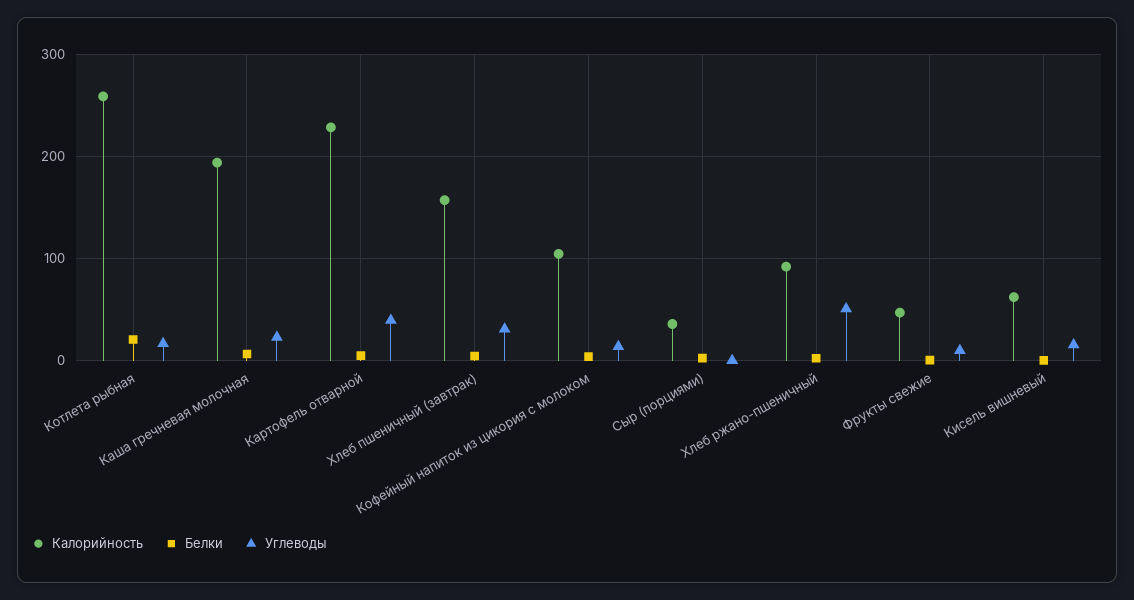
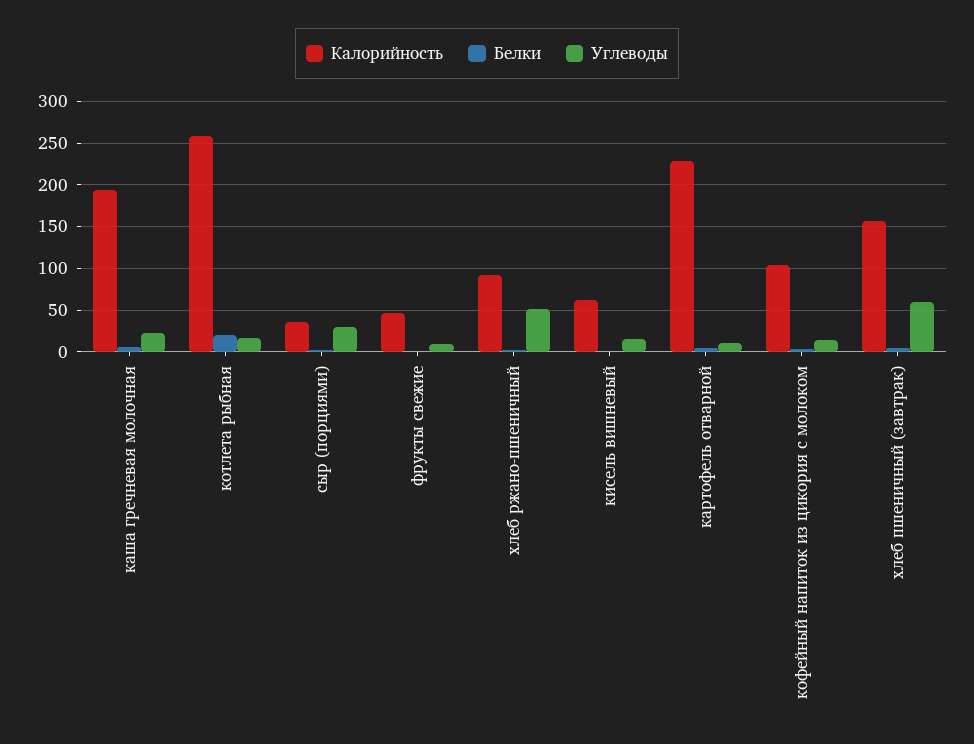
Углеводы, Картофель отварной: 40 -> 10
Углеводы, Хлеб пшеничный (завтрак): 30 -> 60
Углеводы, Сыр (порциями): 0 -> 30

